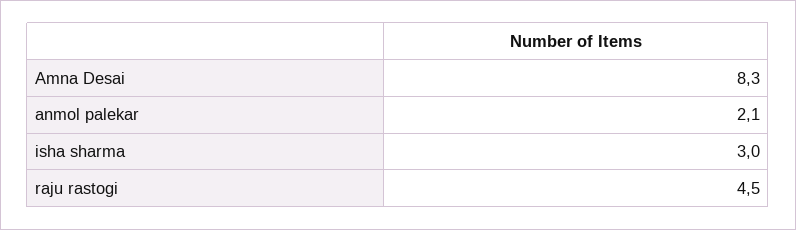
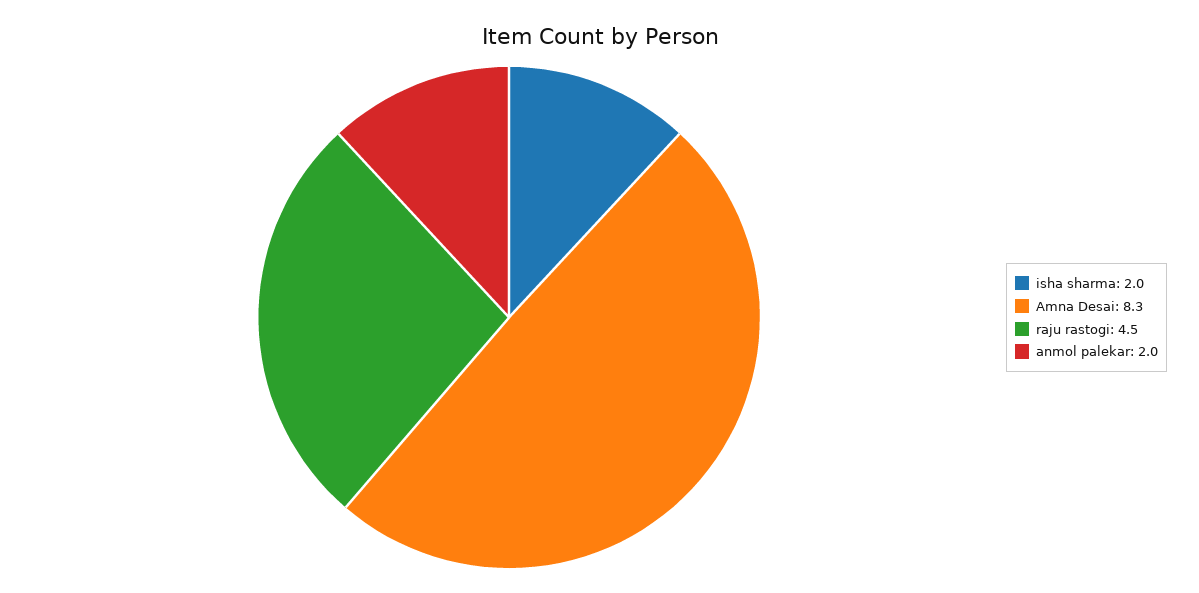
anmol palekar: 2.1 -> 2
isha sharma: 3 -> 2

